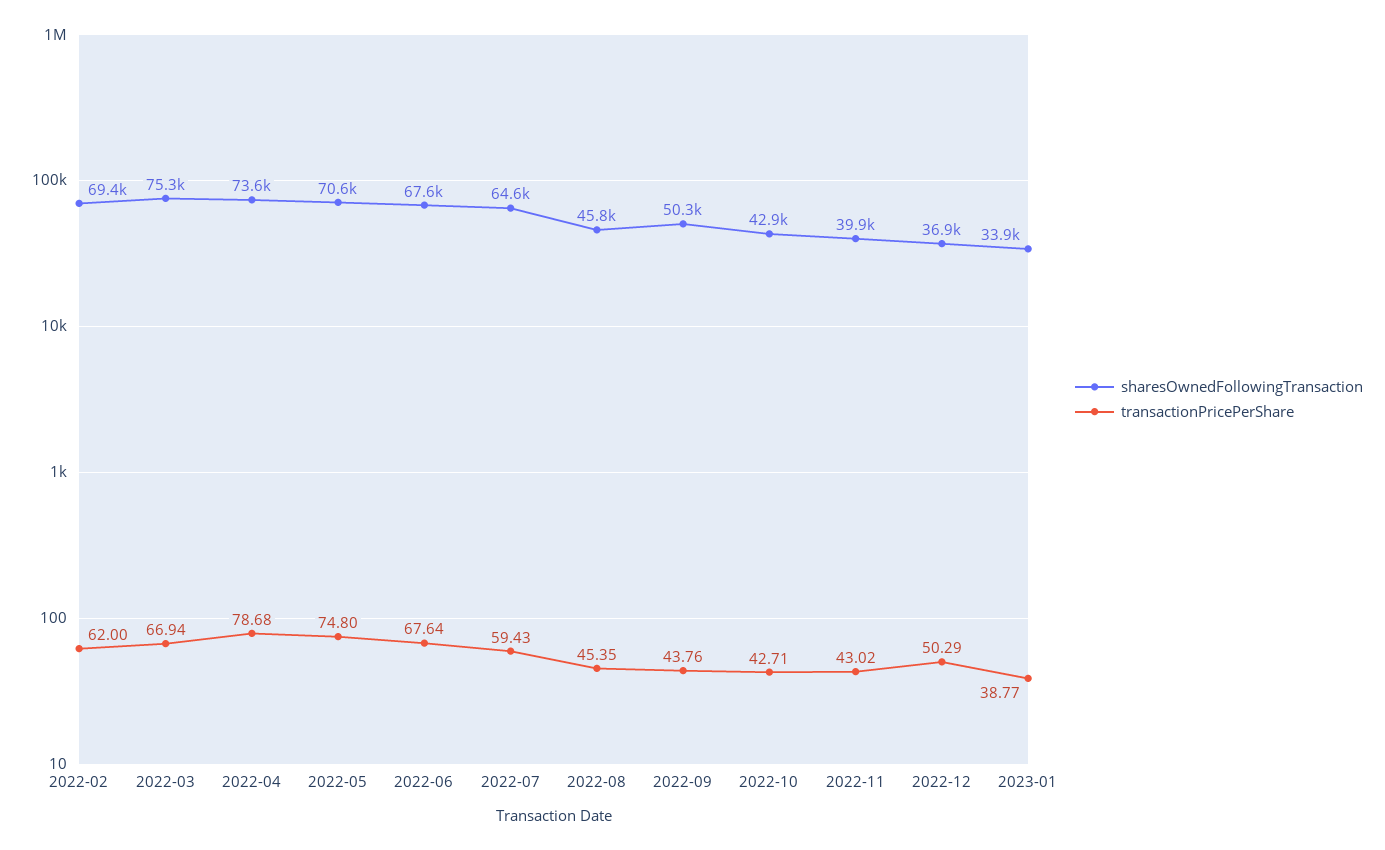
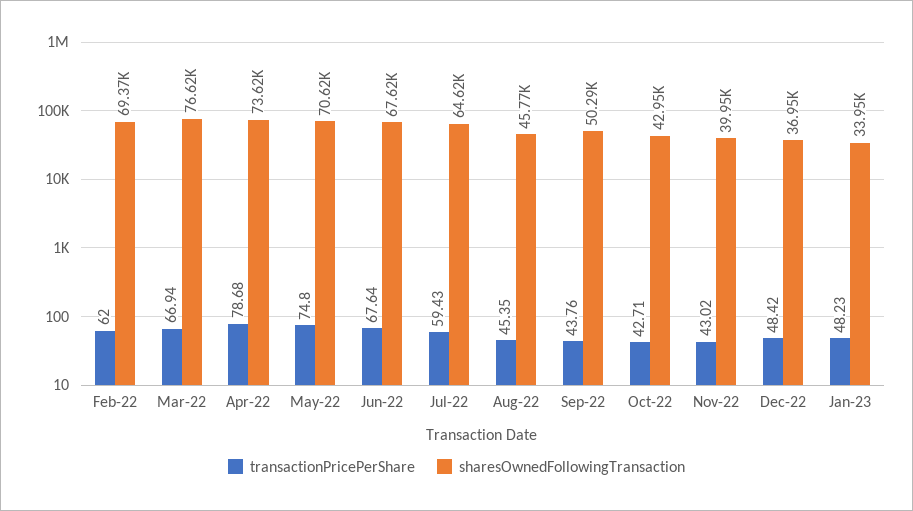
sharesOwnedFollowingTransaction, 2022-03: 75300 -> 76620
transactionPricePerShare, 2022-12: 50.29 -> 48.42
transactionPricePerShare, 2023-01: 38.77 -> 48.23

